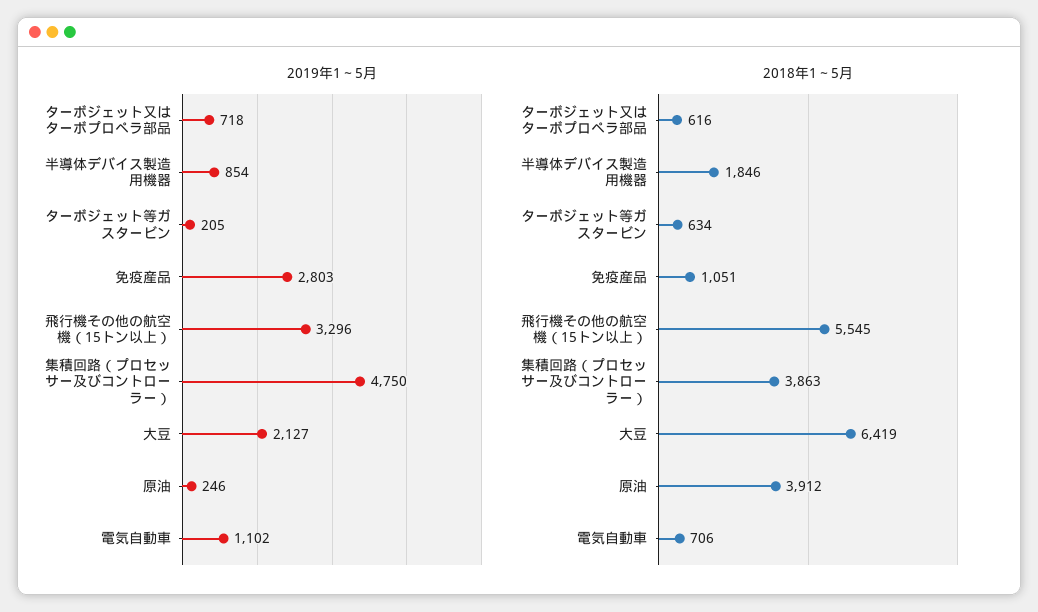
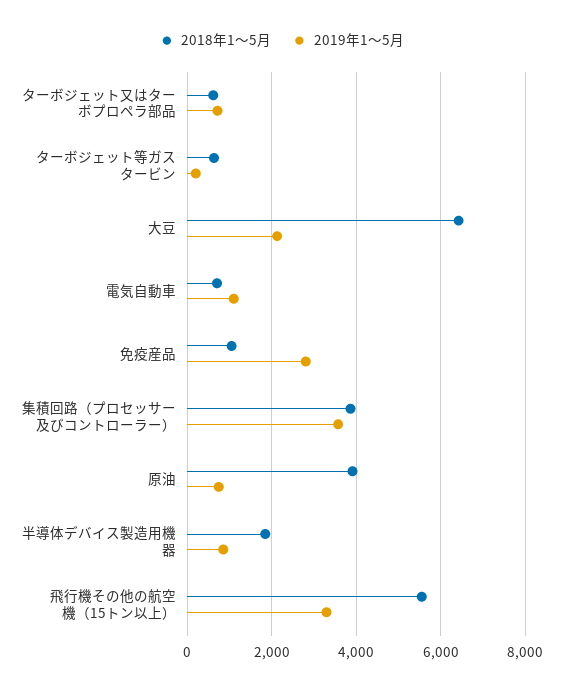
2019年1～5月, 集積回路（プロセッサー及びコントローラー）: 4750 -> 3600
2019年1～5月, 原油: 246 -> 800

